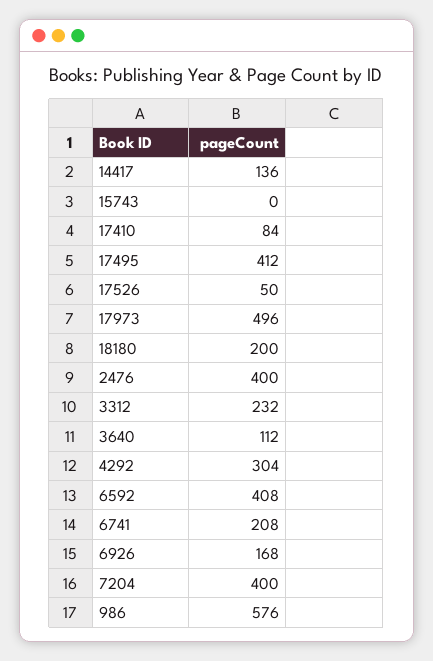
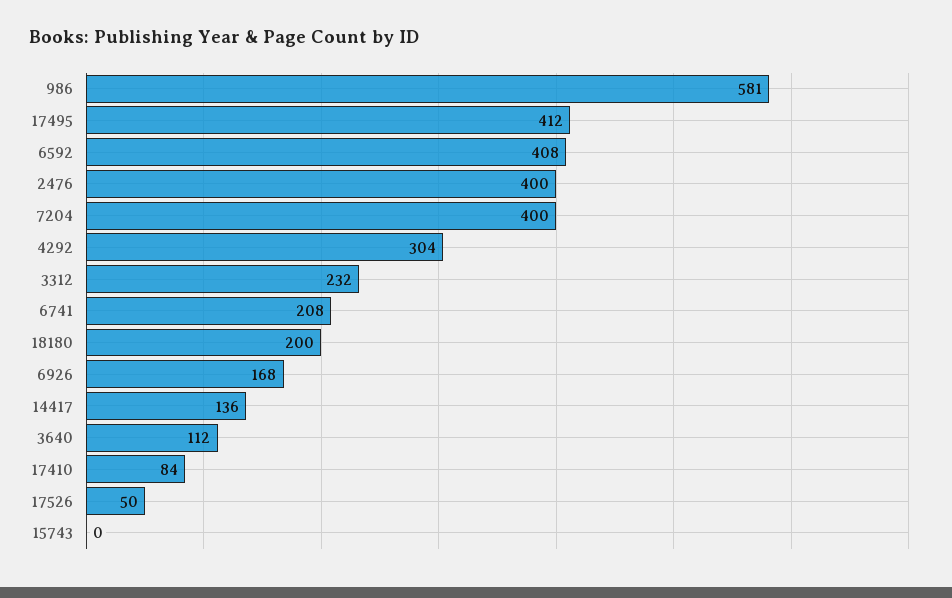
17973: 496 -> none
986: 576 -> 581

